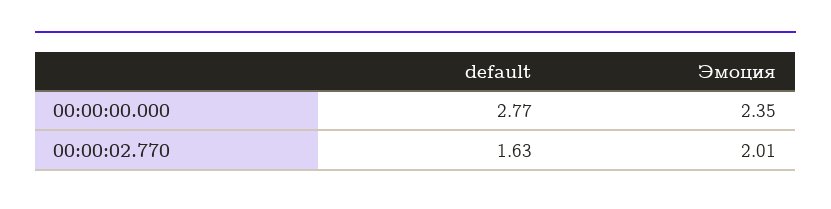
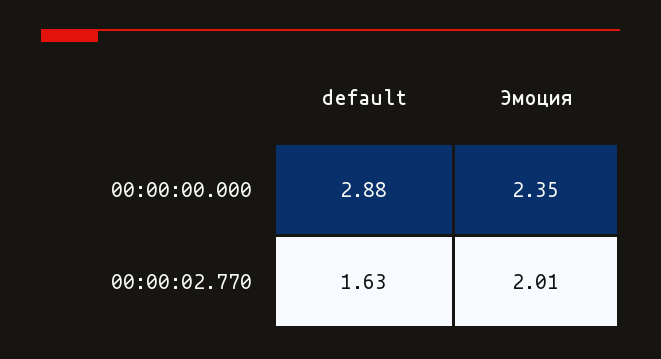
default, 00:00:00.000: 2.77 -> 2.88

